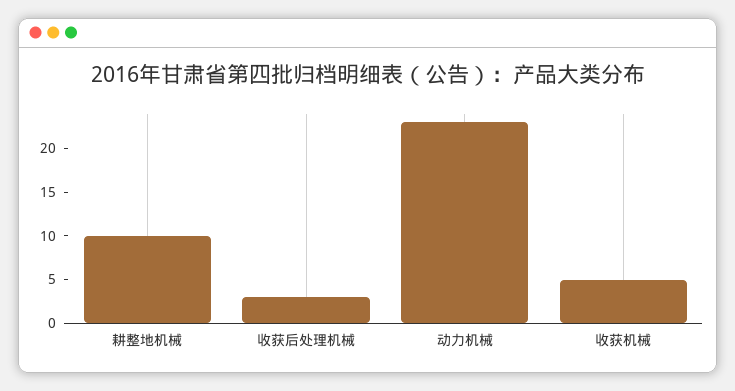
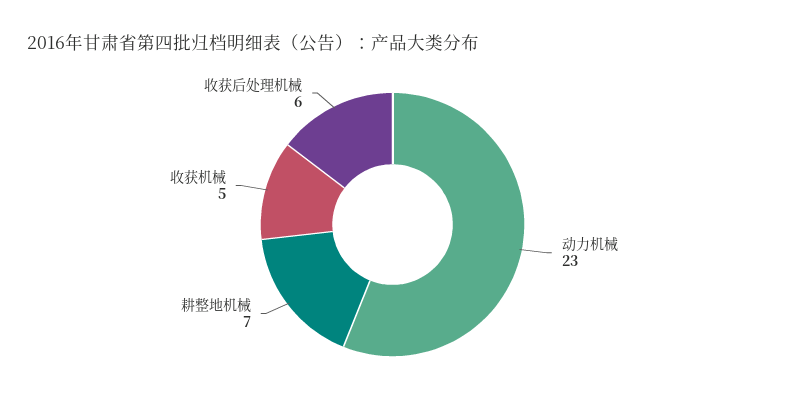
耕整地机械: 10 -> 7
收获后处理机械: 3 -> 6

